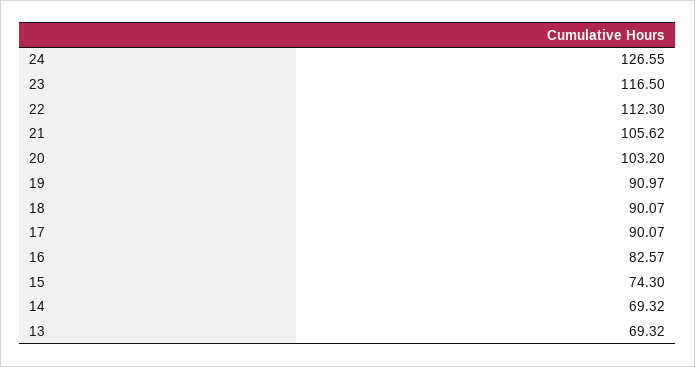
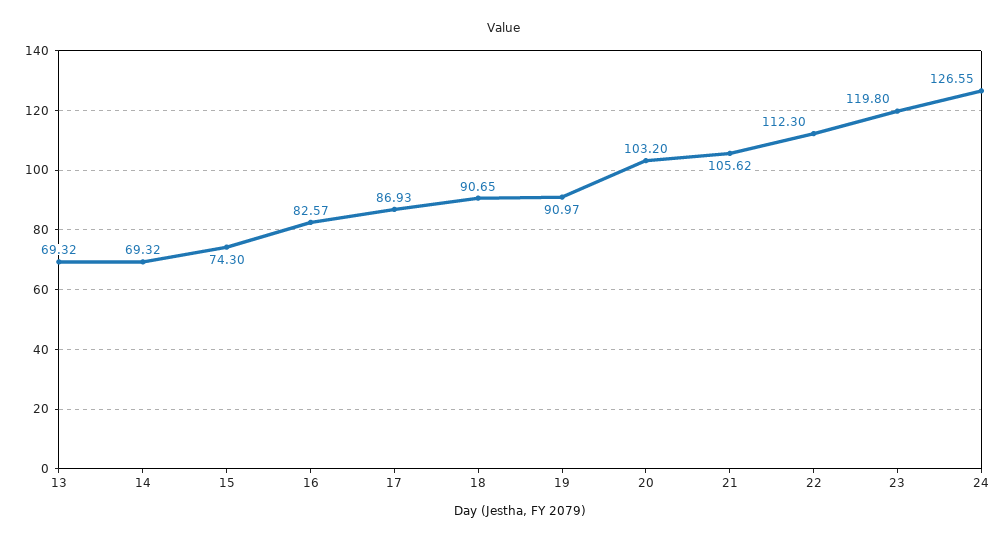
23: 116.5 -> 119.8
18: 90.07 -> 90.65
17: 90.07 -> 86.93

